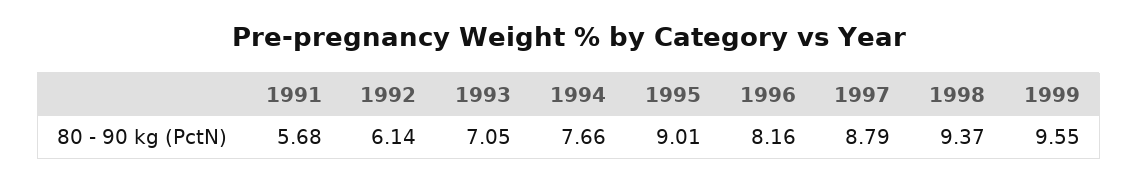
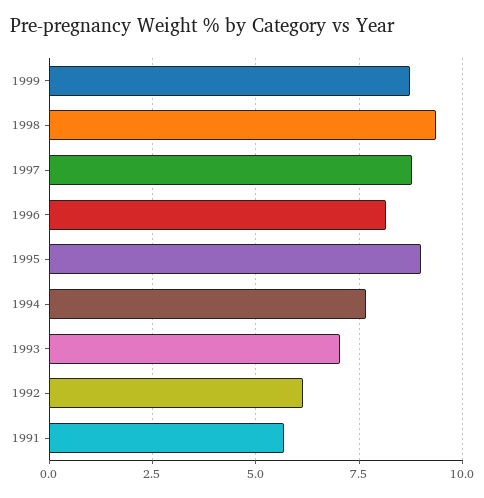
1999: 9.55 -> 8.75

